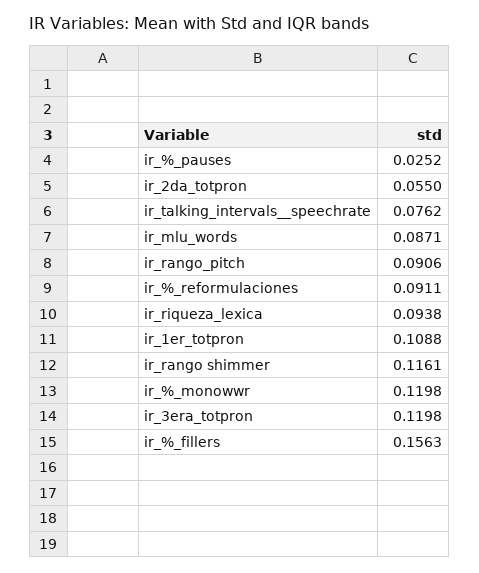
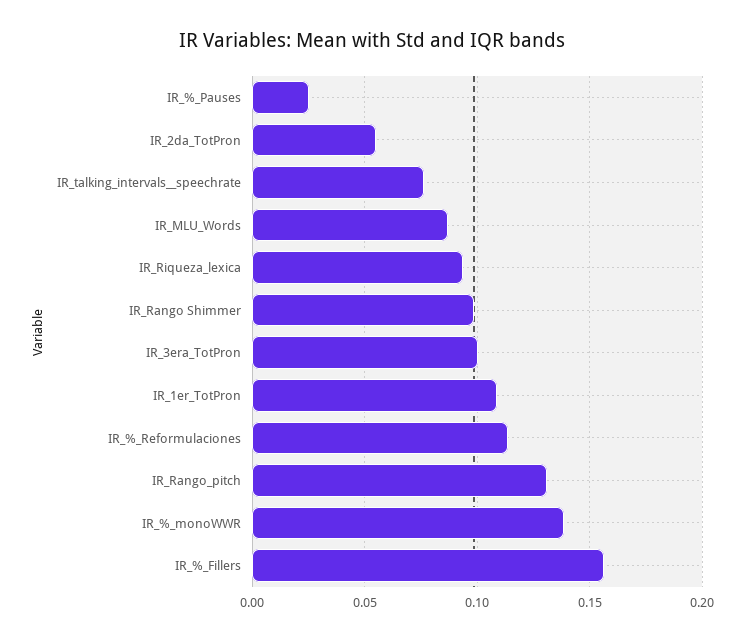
ir_rango_pitch: 0.0906 -> 0.13
ir_%_reformulaciones: 0.0911 -> 0.115
ir_rango shimmer: 0.1161 -> 0.1
ir_%_monowwr: 0.1198 -> 0.14
ir_3era_totpron: 0.1198 -> 0.1

